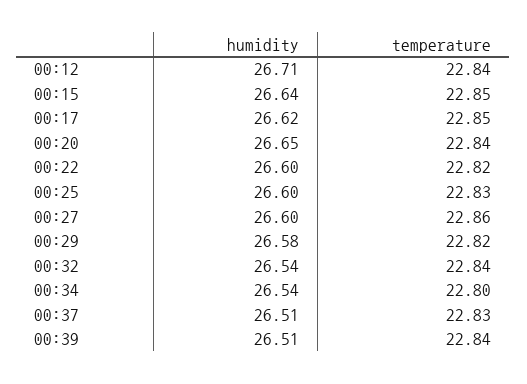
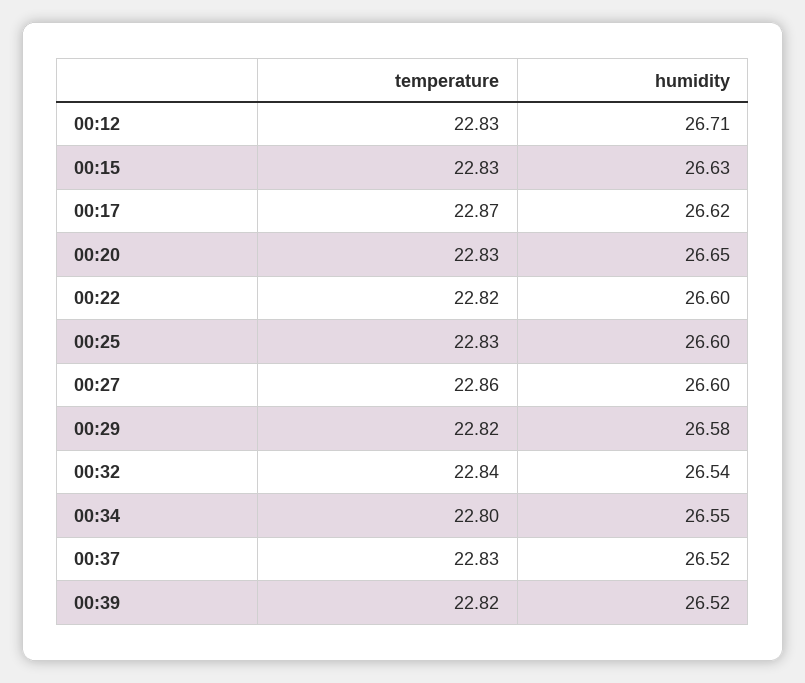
temperature, 00:12: 22.84 -> 22.83
humidity, 00:15: 26.64 -> 26.63
temperature, 00:15: 22.85 -> 22.83
temperature, 00:17: 22.85 -> 22.87
temperature, 00:20: 22.84 -> 22.83
humidity, 00:34: 26.54 -> 26.55
humidity, 00:37: 26.51 -> 26.52
humidity, 00:39: 26.51 -> 26.52
temperature, 00:39: 22.84 -> 22.82

